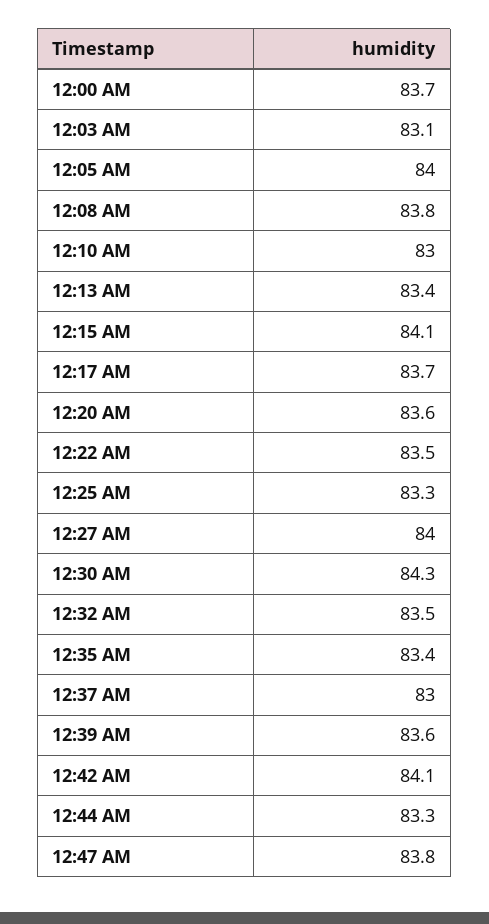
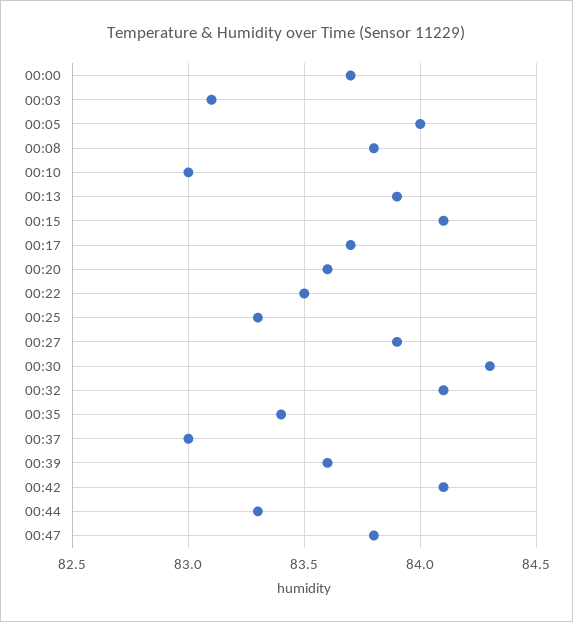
12:13 AM: 83.4 -> 83.9
12:27 AM: 84 -> 83.9
12:32 AM: 83.5 -> 84.1

